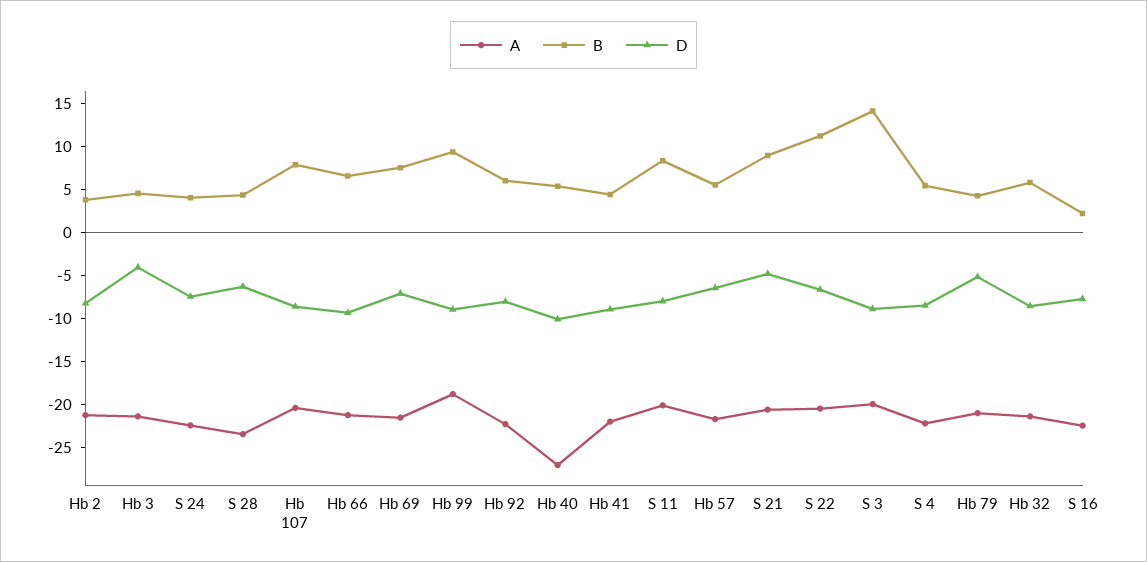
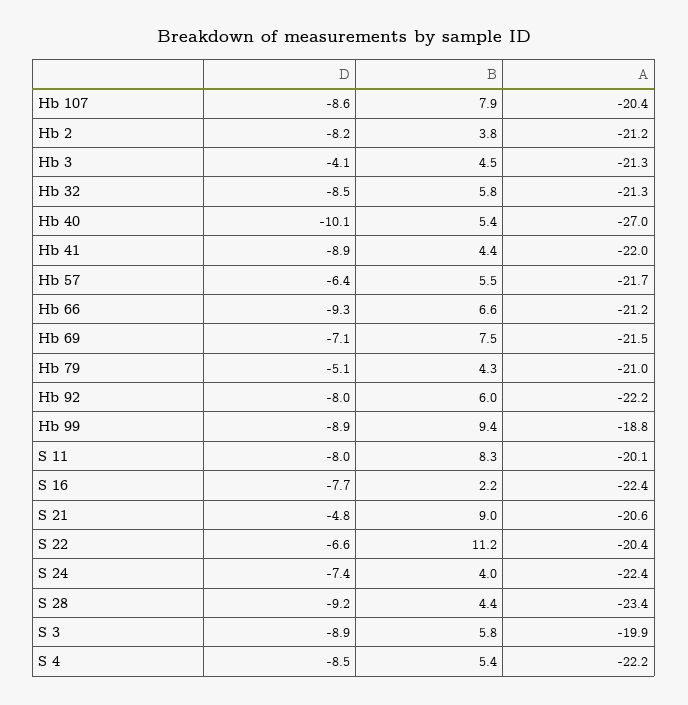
D, S 28: -6 -> -9.2
B, S 3: 14 -> 5.8

